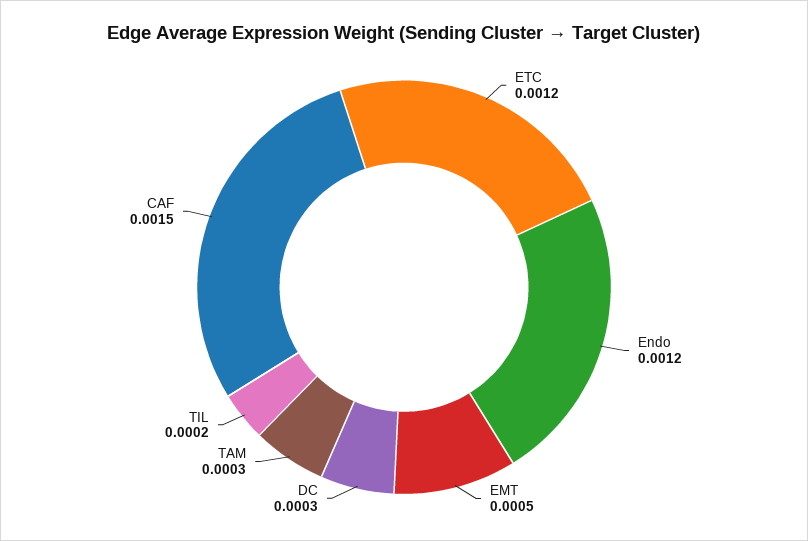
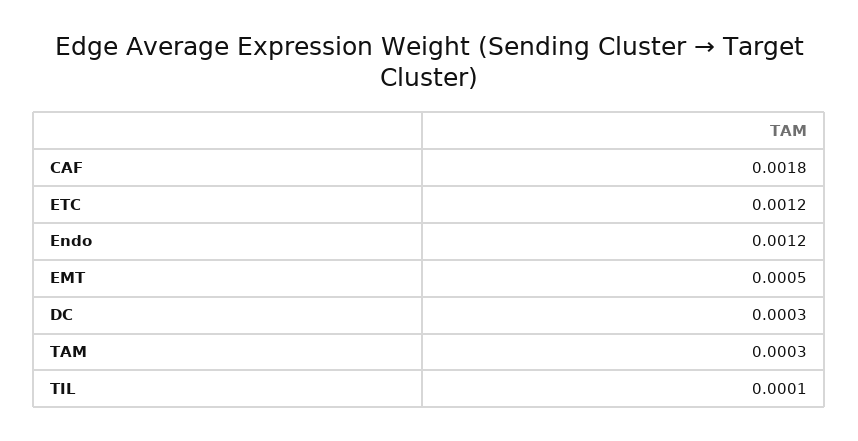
TIL: 0.0002 -> 0.0001
CAF: 0.0015 -> 0.0018

